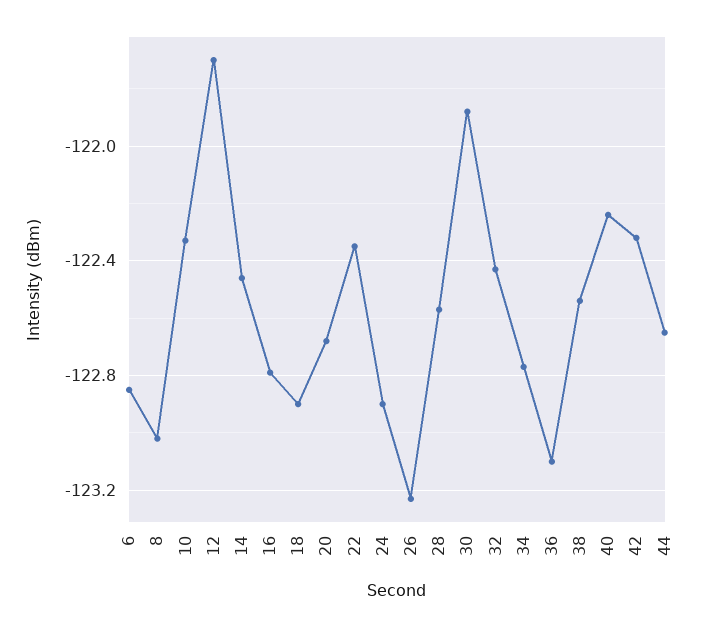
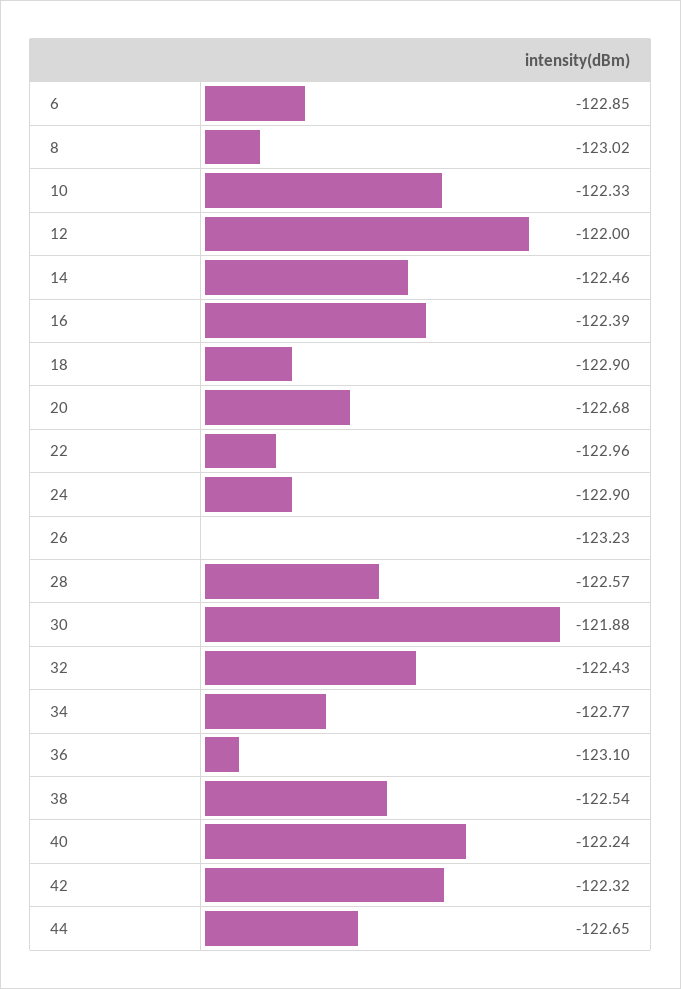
12: -121.7 -> -122
16: -122.8 -> -122.39
22: -122.35 -> -122.96

